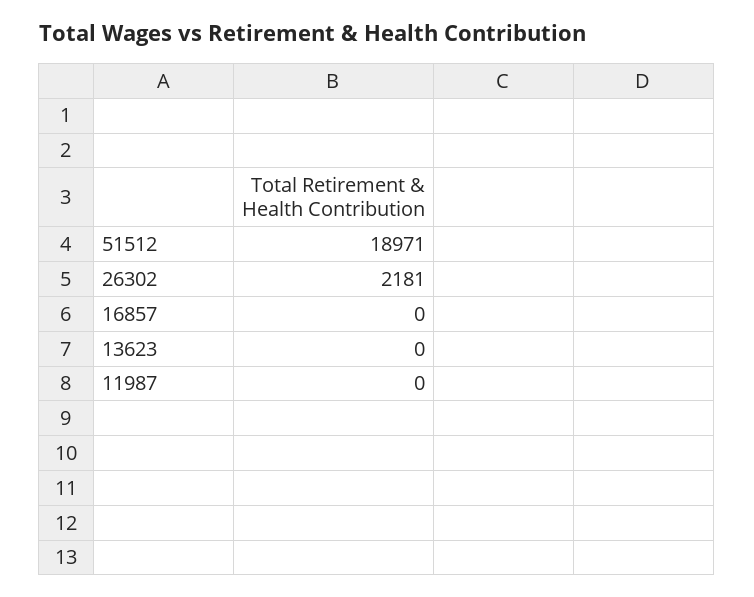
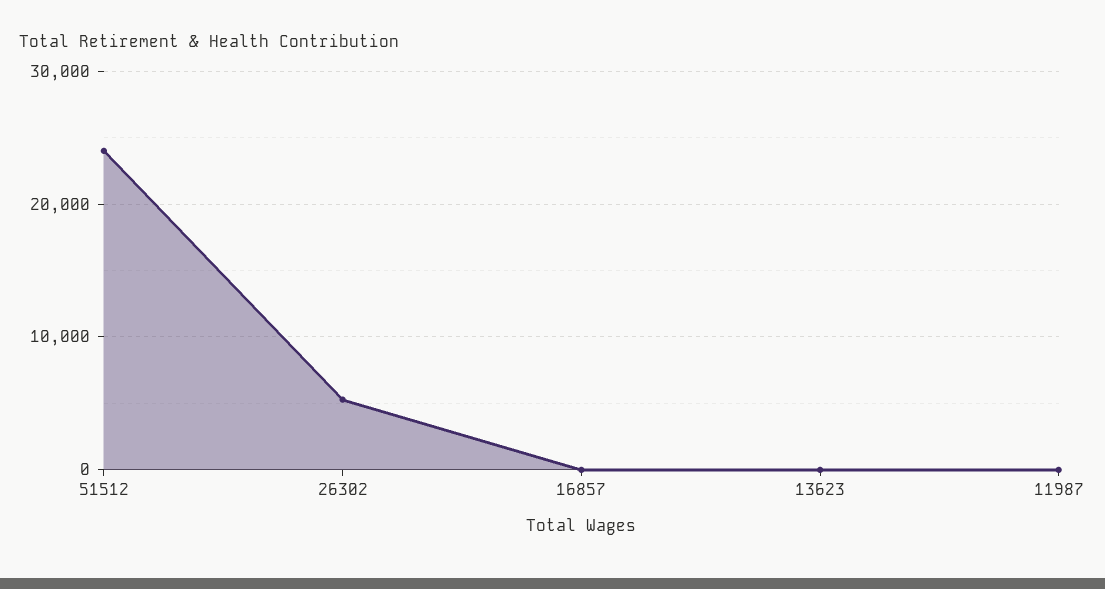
51512: 18971 -> 24000
26302: 2181 -> 5000

